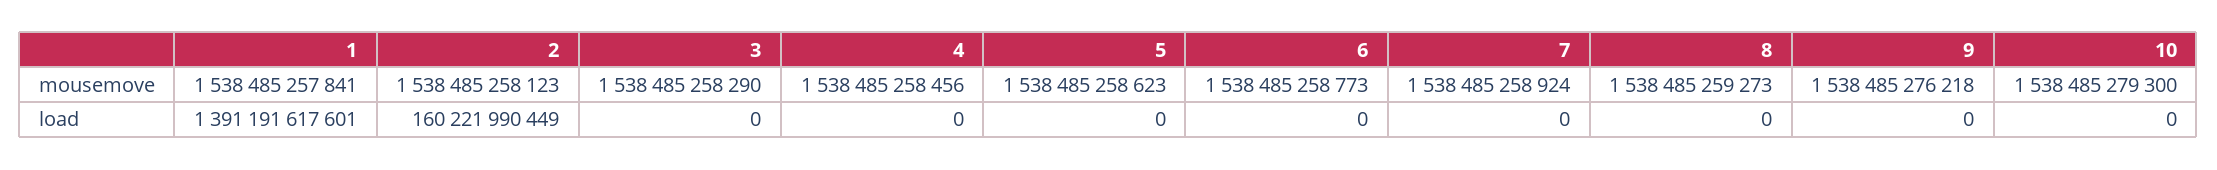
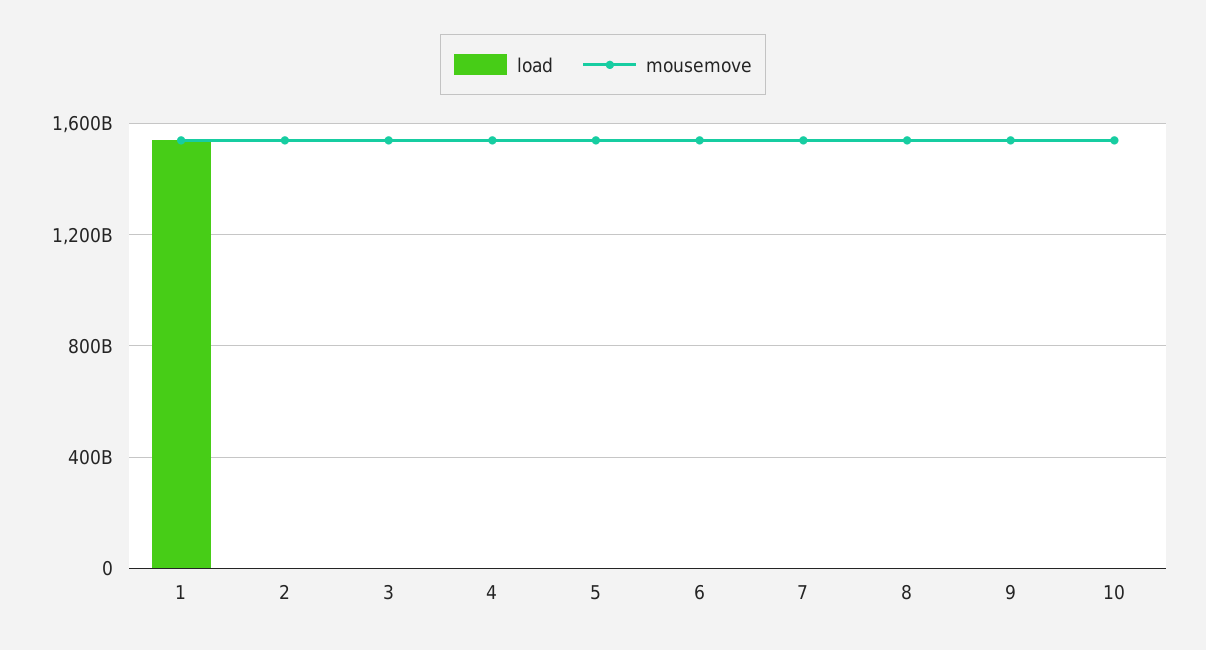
load, 1: 1391191617601 -> 1550000000000
load, 2: 160221990449 -> 0

